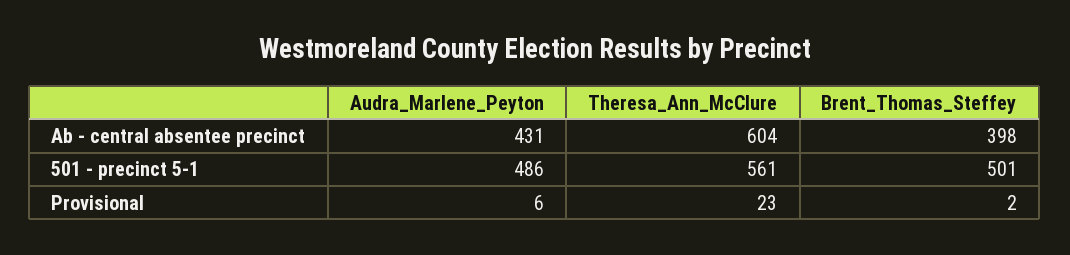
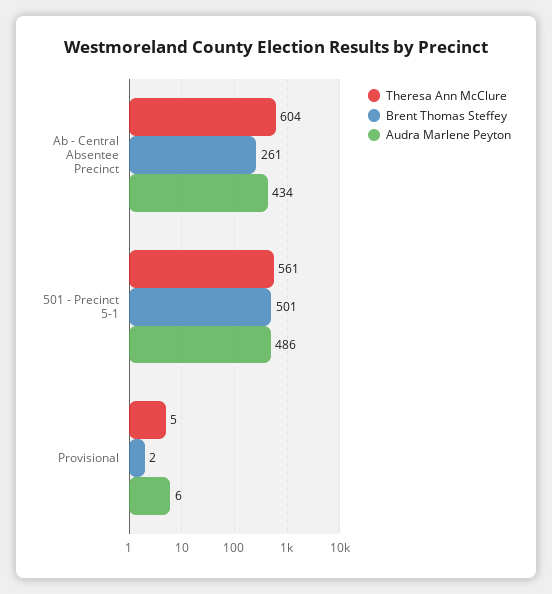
Audra_Marlene_Peyton, Ab - central absentee precinct: 431 -> 434
Brent_Thomas_Steffey, Ab - central absentee precinct: 398 -> 261
Theresa_Ann_McClure, Provisional: 23 -> 5

